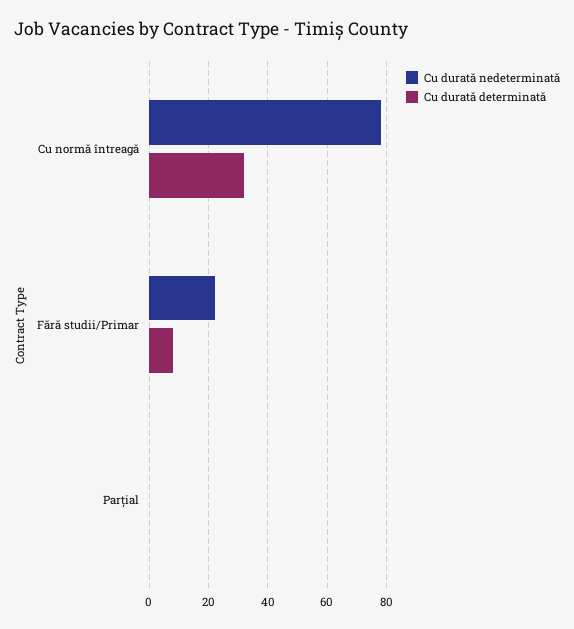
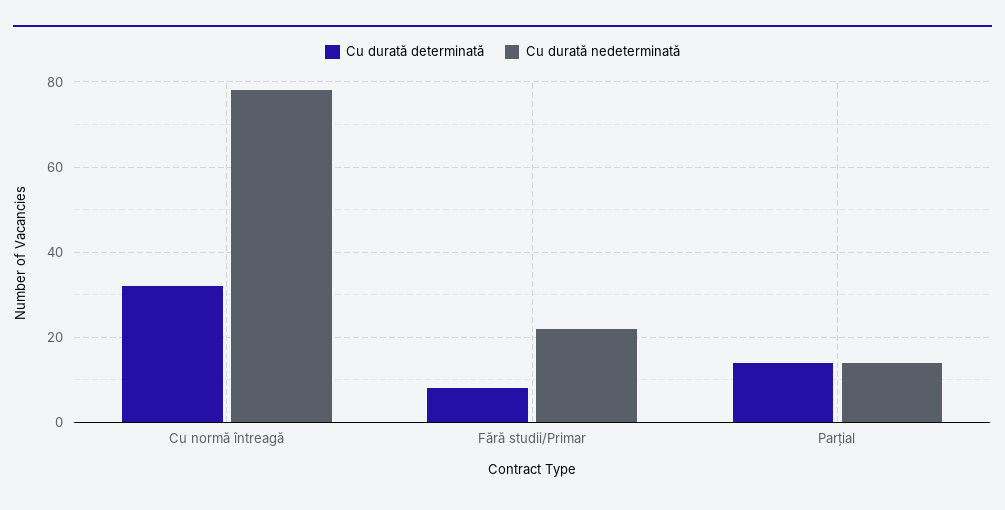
Cu durată nedeterminată, Parțial: 0 -> 15
Cu durată determinată, Parțial: 0 -> 15

